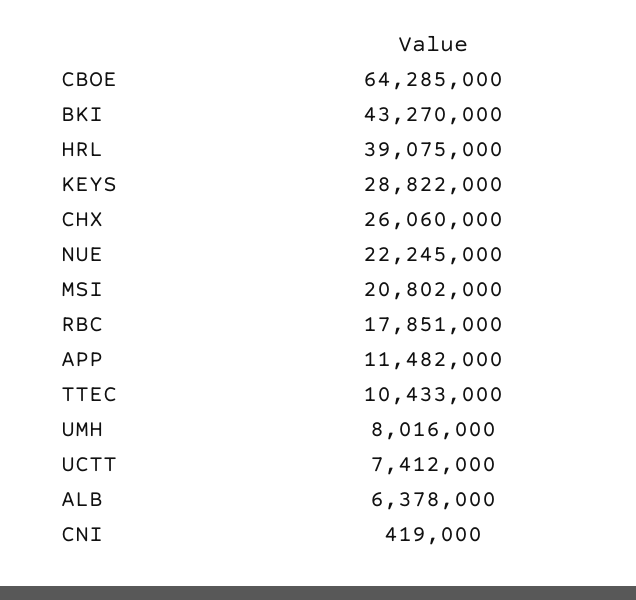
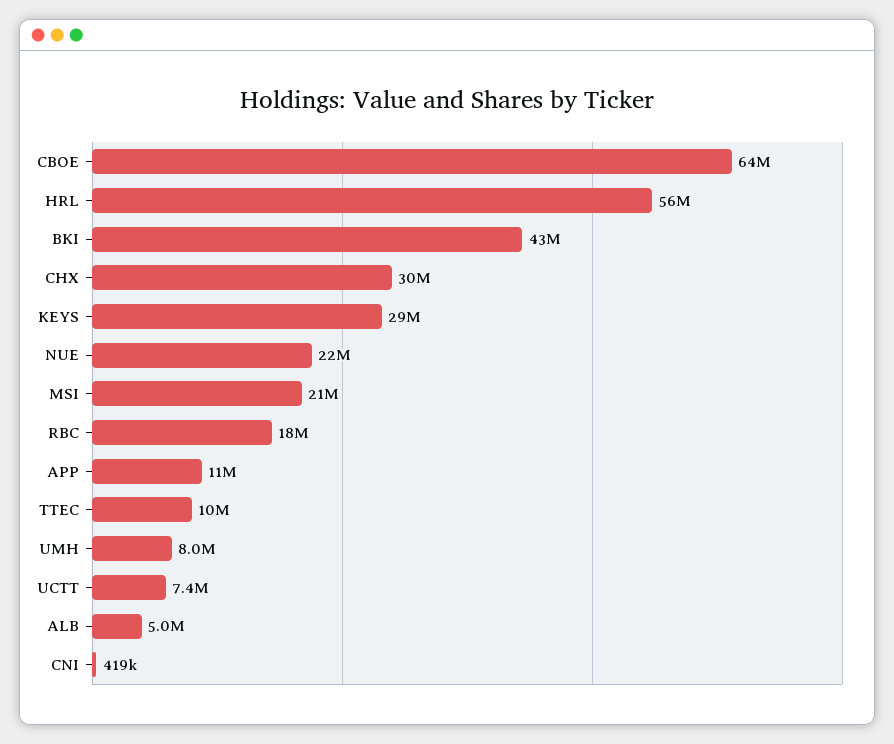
HRL: 39075000 -> 56000000
CHX: 26060000 -> 30000000
ALB: 6378000 -> 5000000

